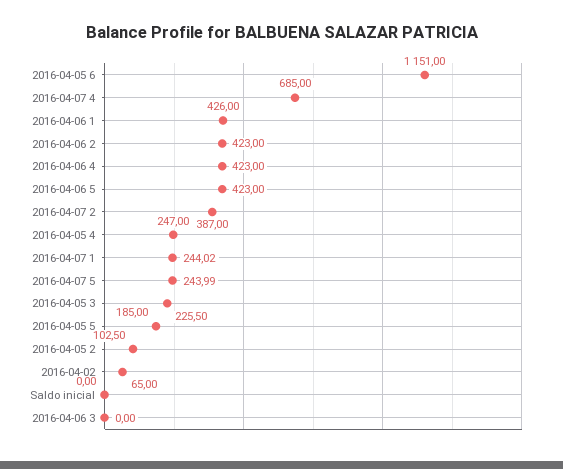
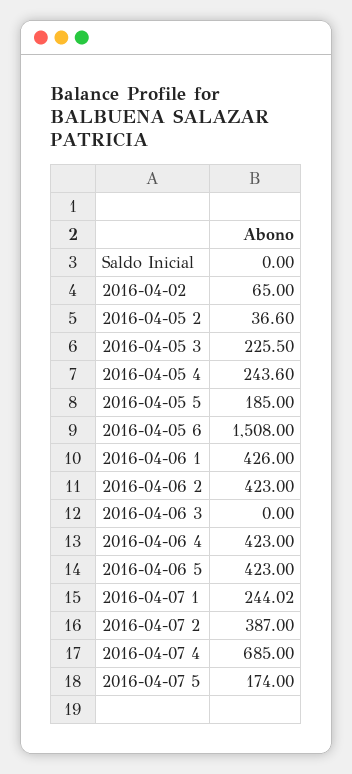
2016-04-05 6: 1151 -> 1508
2016-04-05 4: 247 -> 243.6
2016-04-07 5: 243.99 -> 174
2016-04-05 2: 102.5 -> 36.6

